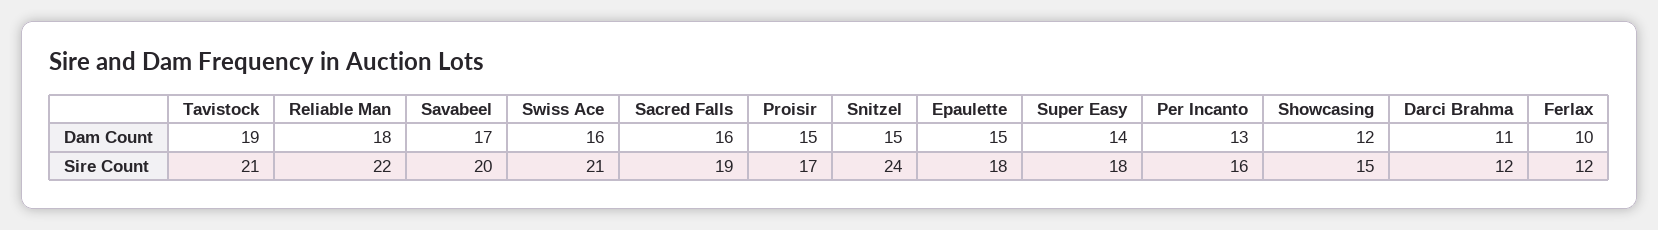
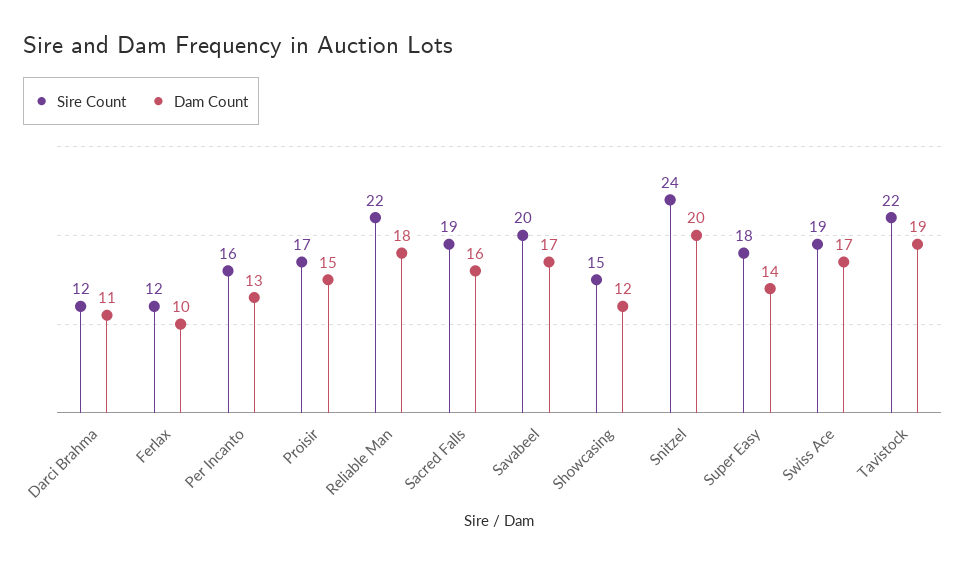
Dam Count, Swiss Ace: 16 -> 17
Dam Count, Snitzel: 15 -> 20
Dam Count, Epaulette: 15 -> none
Sire Count, Tavistock: 21 -> 22
Sire Count, Swiss Ace: 21 -> 19
Sire Count, Epaulette: 18 -> none

